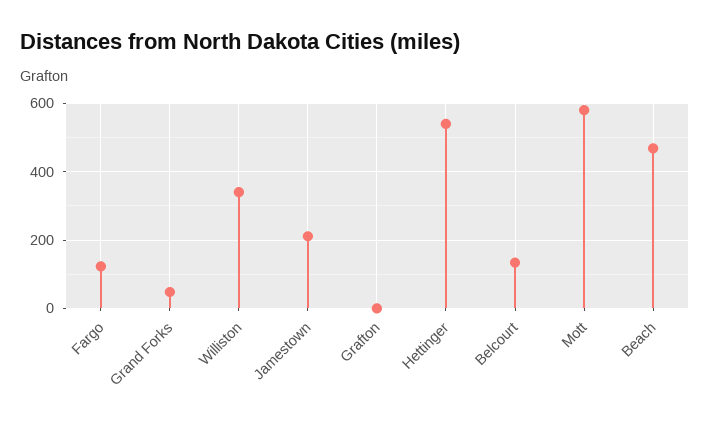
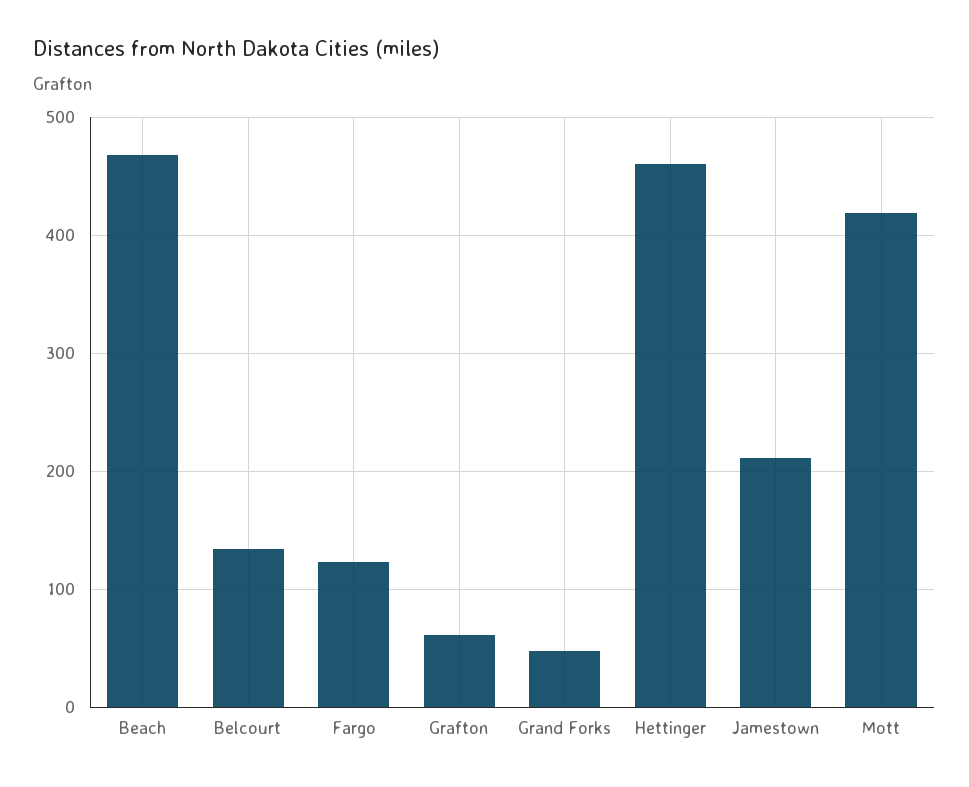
Williston: 340 -> none
Grafton: 0 -> 60
Hettinger: 540 -> 460
Mott: 580 -> 420

